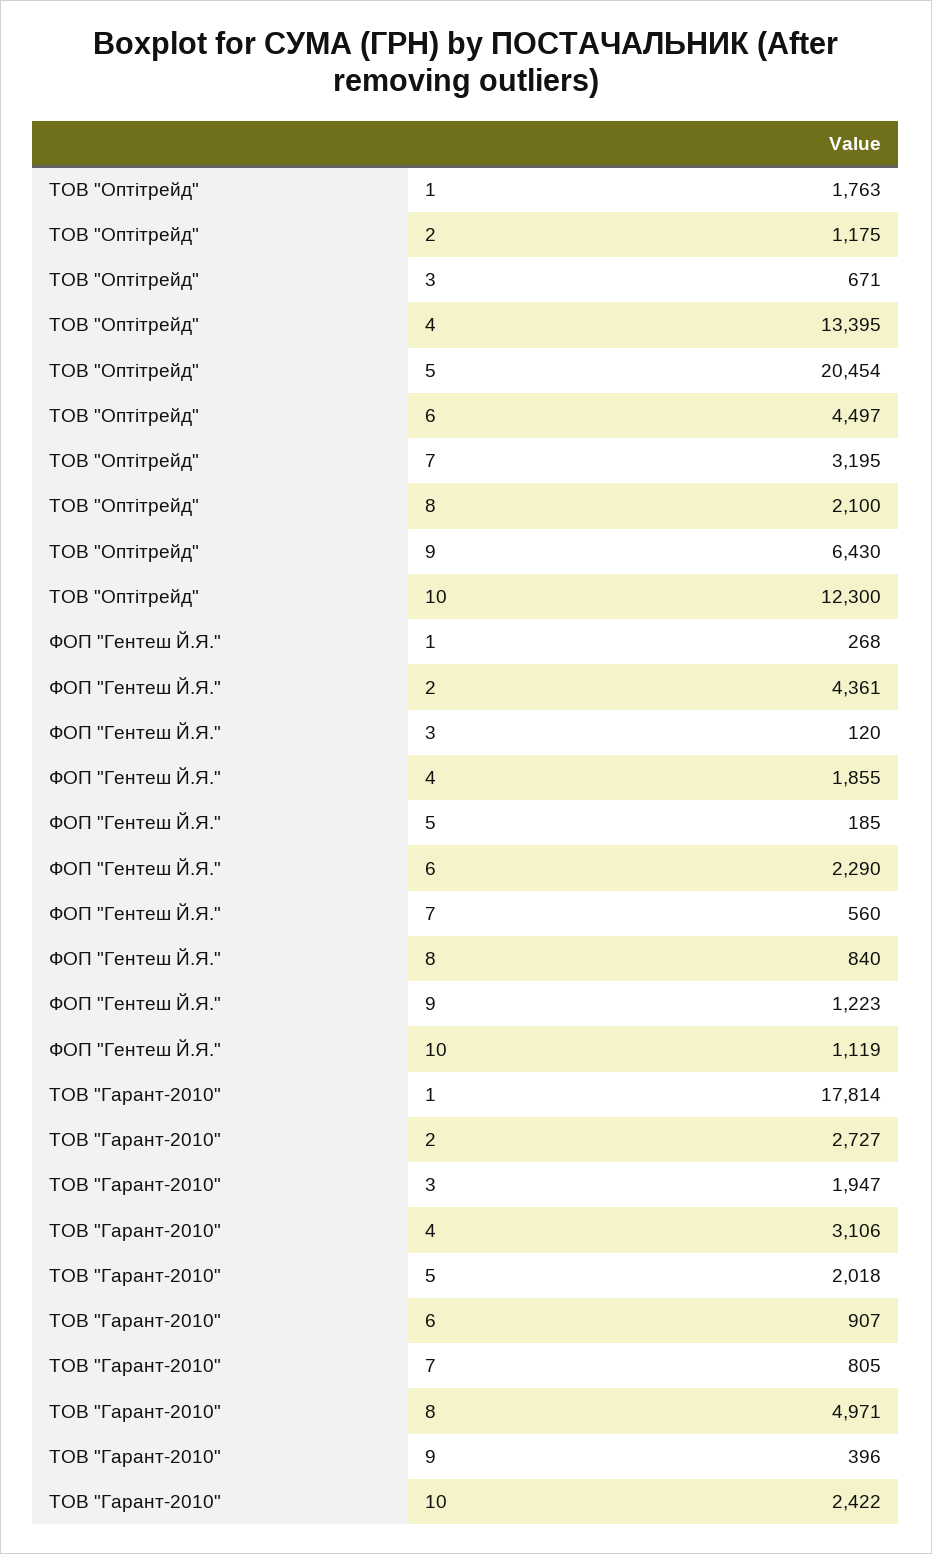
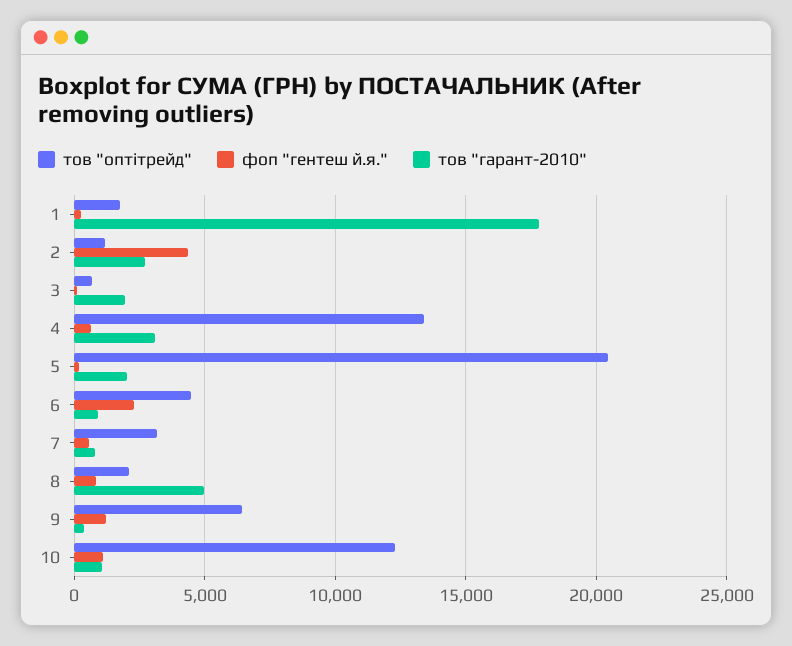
ФОП "Гентеш Й.Я.", 4: 1855 -> 500
ТОВ "Гарант-2010", 10: 2422 -> 1000

